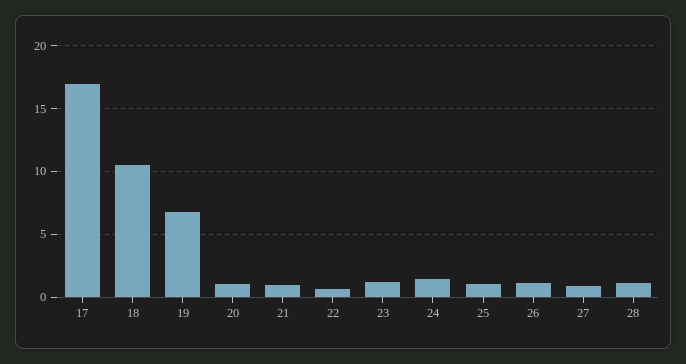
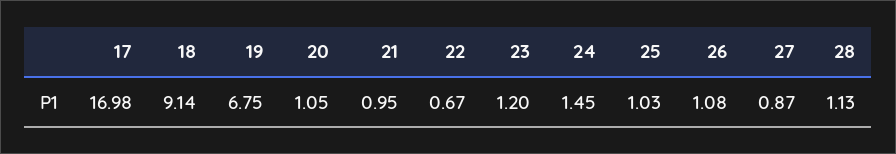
18: 10.5 -> 9.14

